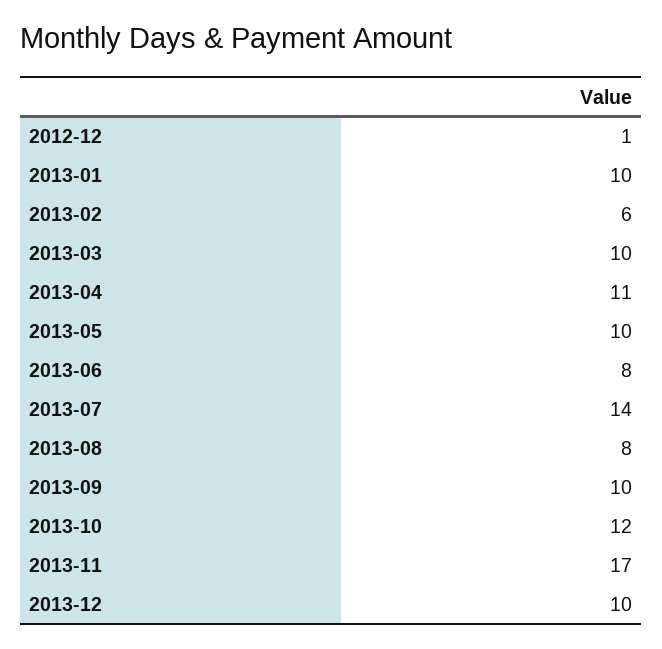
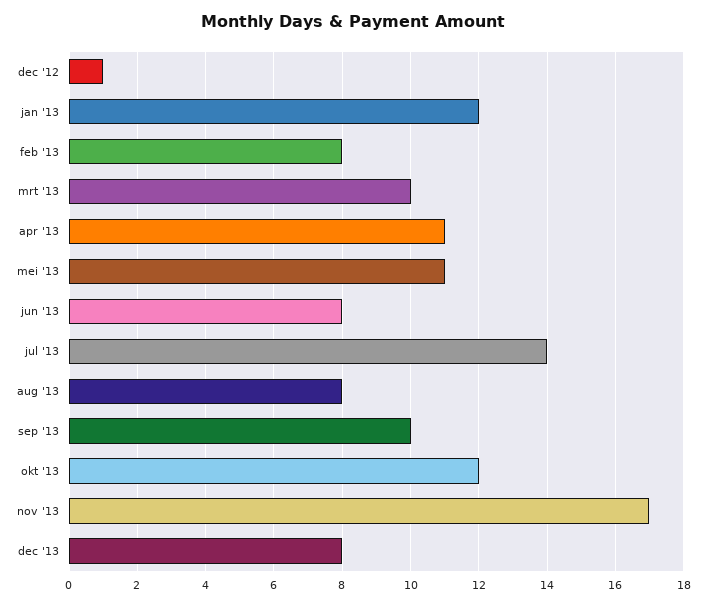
2013-01: 10 -> 12
2013-02: 6 -> 8
2013-05: 10 -> 11
2013-12: 10 -> 8

